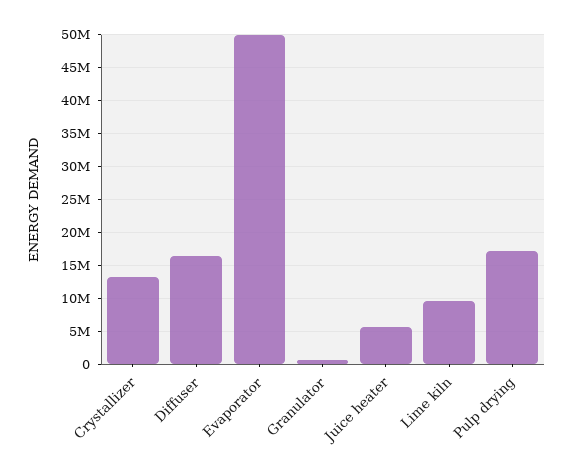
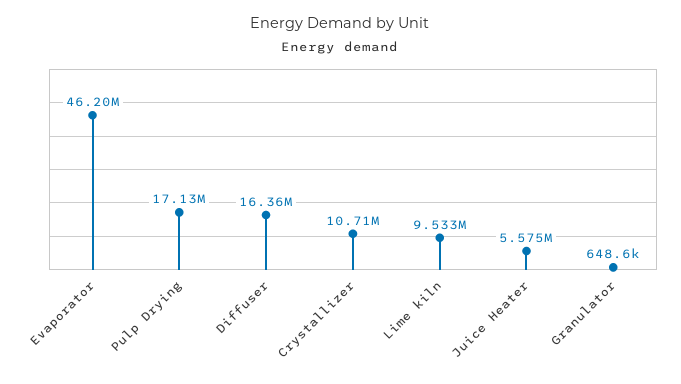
Crystallizer: 13000000 -> 10710000
Evaporator: 50000000 -> 46200000

